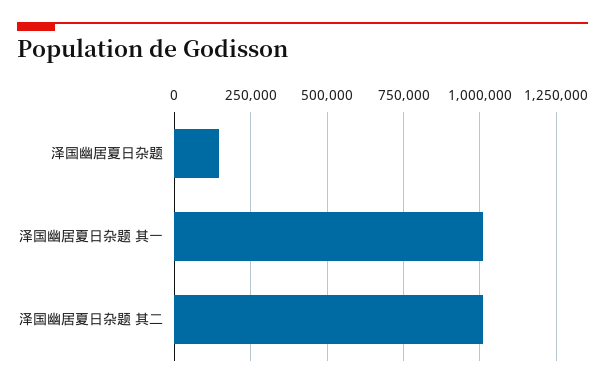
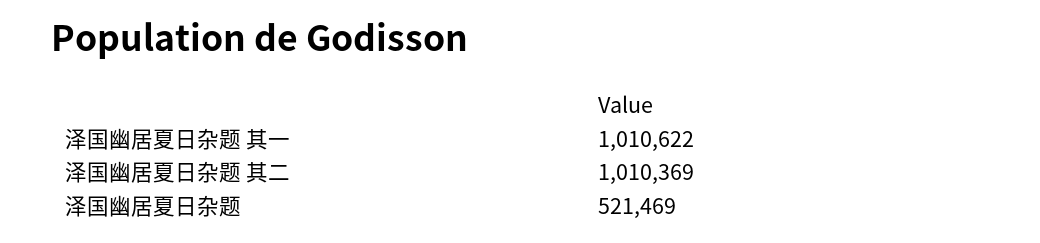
泽国幽居夏日杂题: 150000 -> 521469

